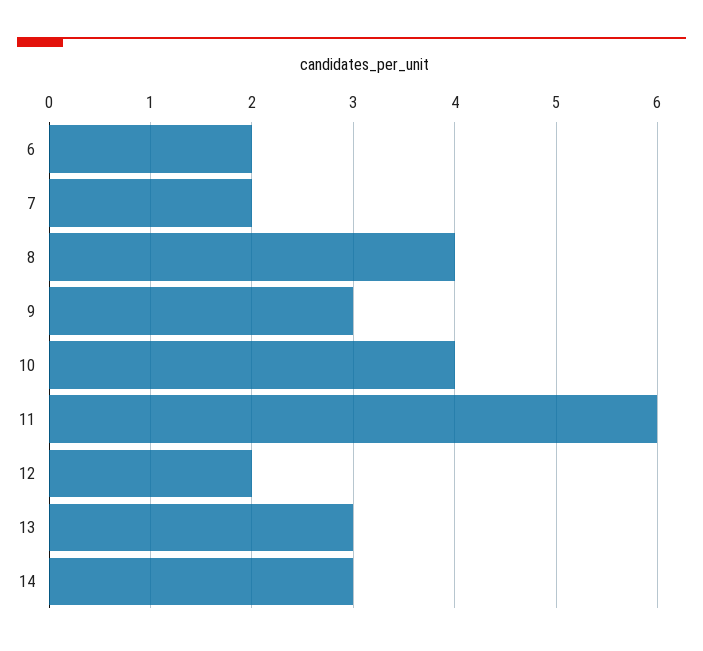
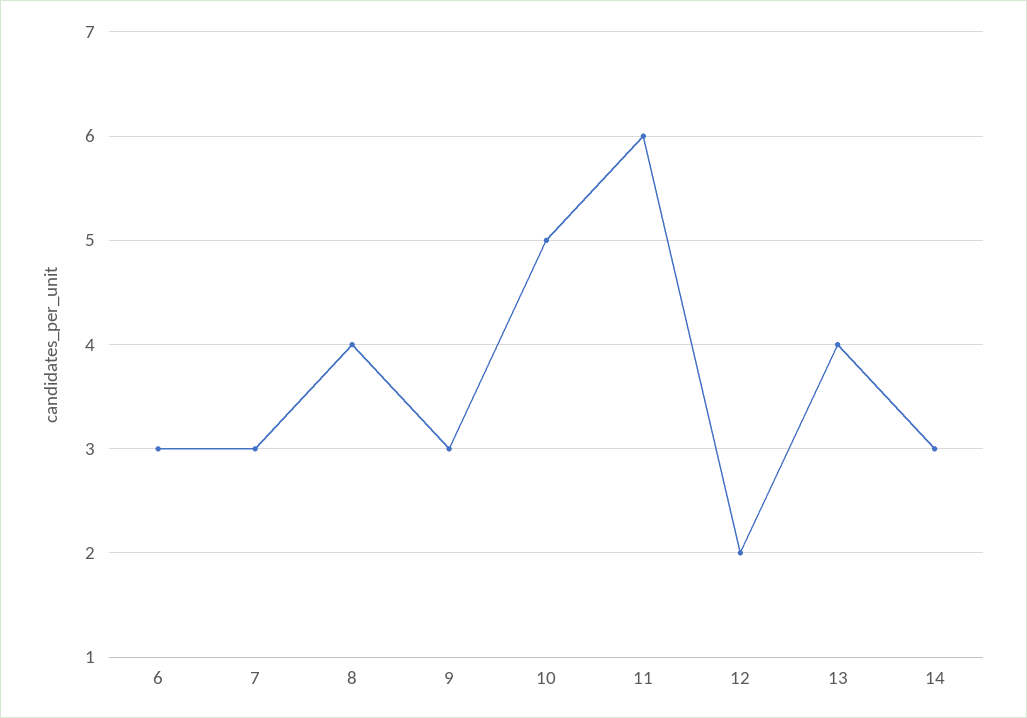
6: 2 -> 3
7: 2 -> 3
10: 4 -> 5
13: 3 -> 4

